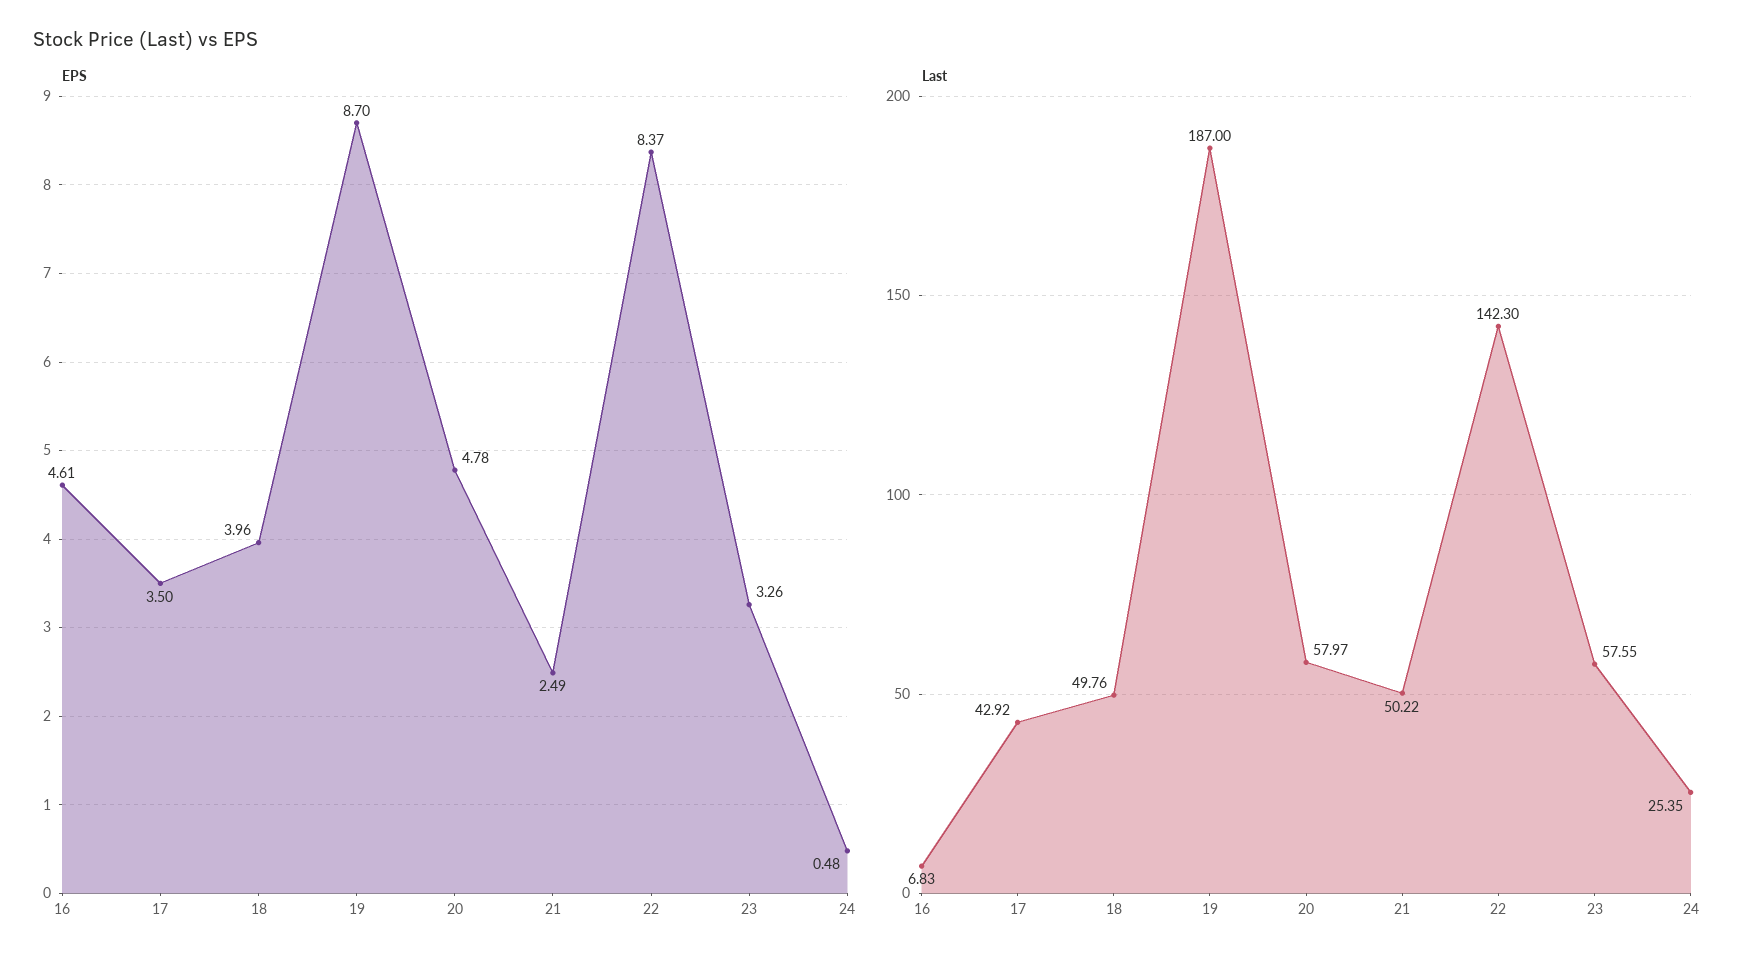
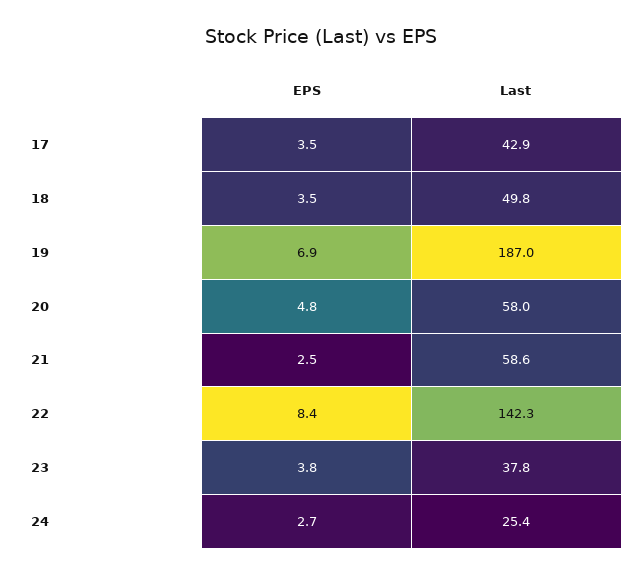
EPS, 16: 4.61 -> none
EPS, 18: 3.96 -> 3.5
EPS, 19: 8.7 -> 6.9
EPS, 23: 3.26 -> 3.8
EPS, 24: 0.48 -> 2.7
Last, 16: 6.83 -> none
Last, 21: 50.22 -> 58.6
Last, 23: 57.55 -> 37.8

